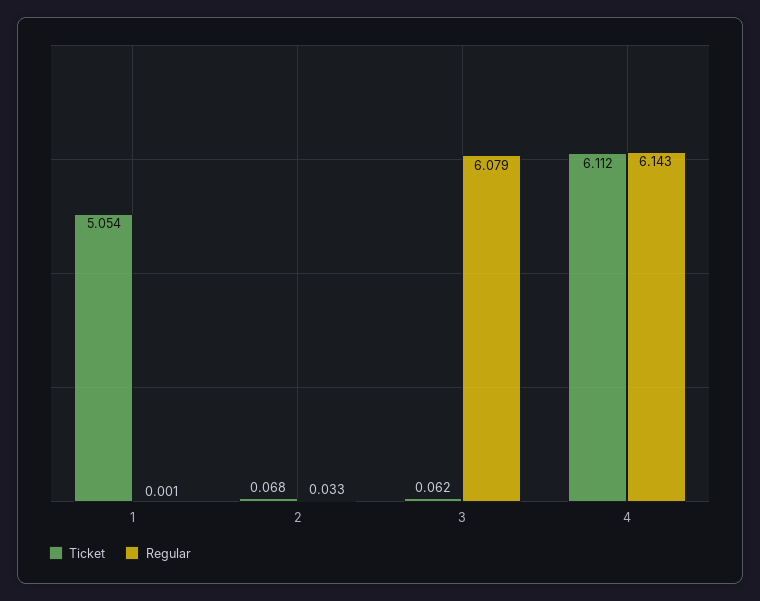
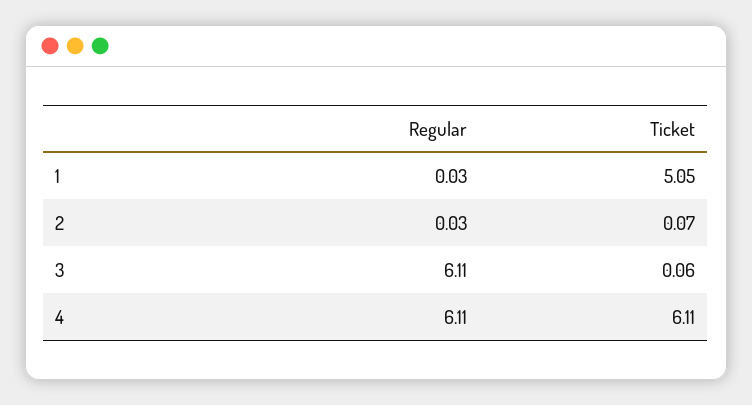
Regular, 1: 0.001 -> 0.03
Regular, 3: 6.079 -> 6.11
Regular, 4: 6.143 -> 6.11

